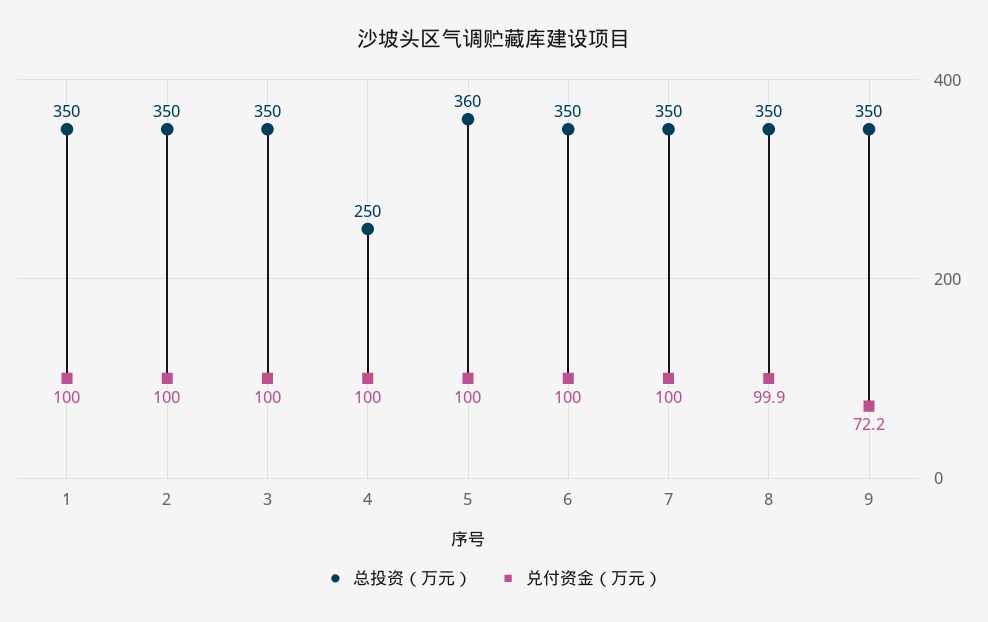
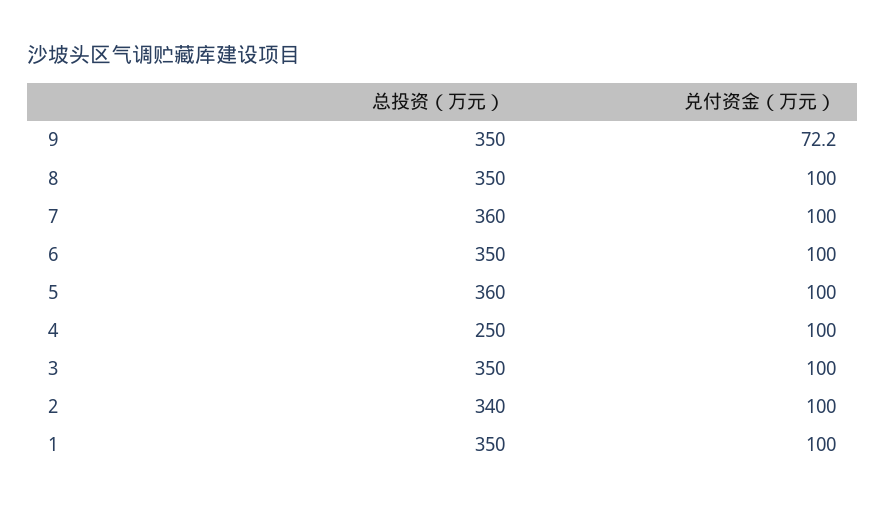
总投资（万元）, 2: 350 -> 340
总投资（万元）, 7: 350 -> 360
兑付资金（万元）, 8: 99.9 -> 100

